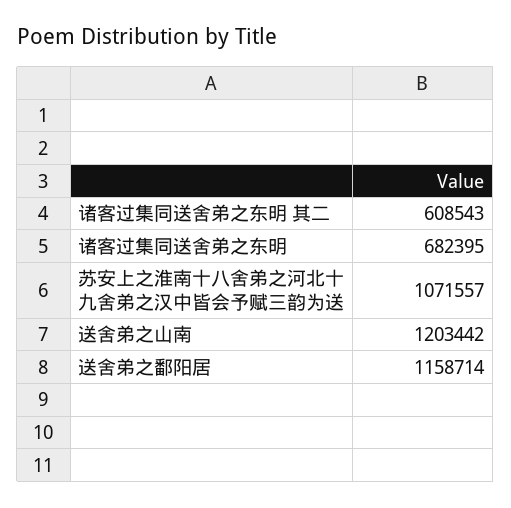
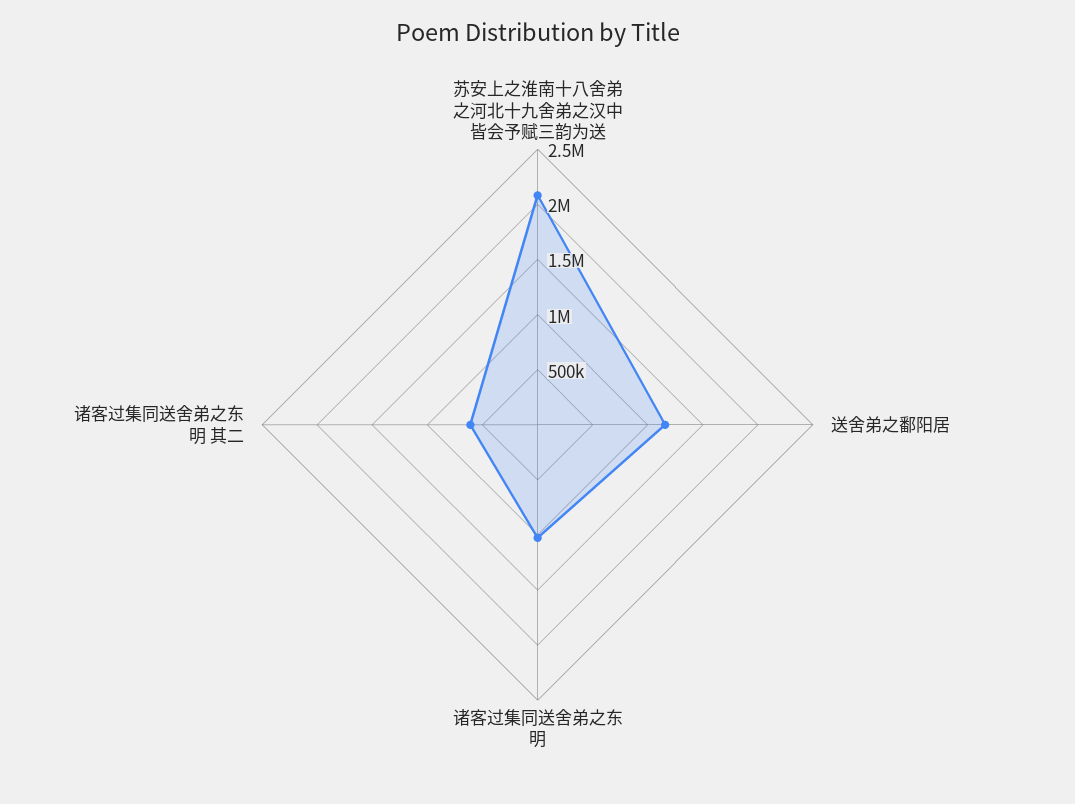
诸客过集同送舍弟之东明: 682395 -> 1000000
苏安上之淮南十八舍弟之河北十九舍弟之汉中皆会予赋三韵为送: 1071557 -> 2100000
送舍弟之山南: 1203442 -> none

